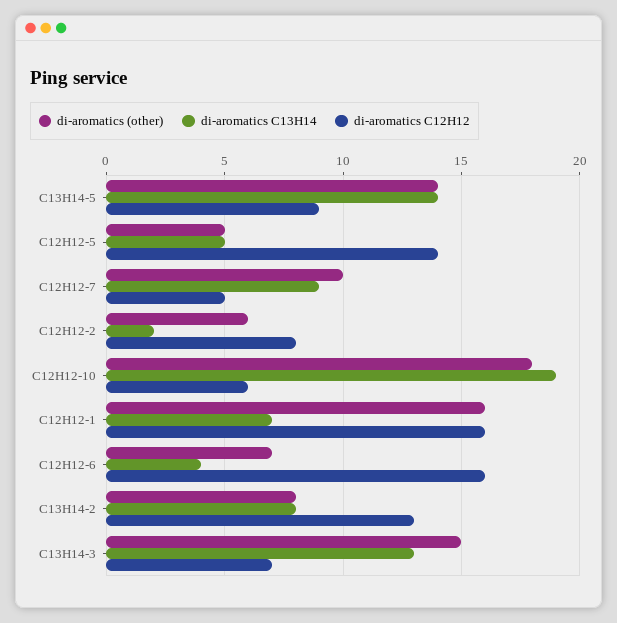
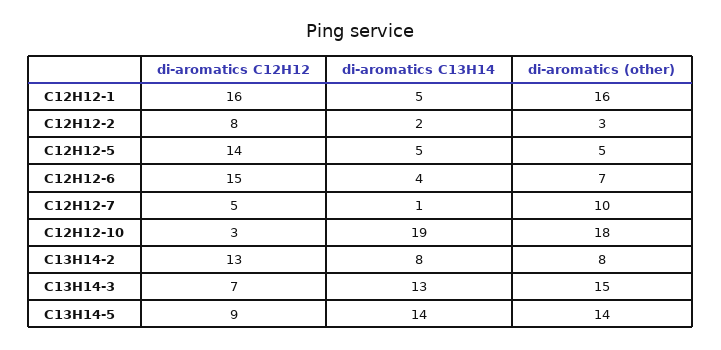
di-aromatics C13H14, C12H12-7: 9 -> 1
di-aromatics (other), C12H12-2: 6 -> 3
di-aromatics C12H12, C12H12-10: 6 -> 3
di-aromatics C13H14, C12H12-1: 7 -> 5
di-aromatics C12H12, C12H12-6: 16 -> 15

